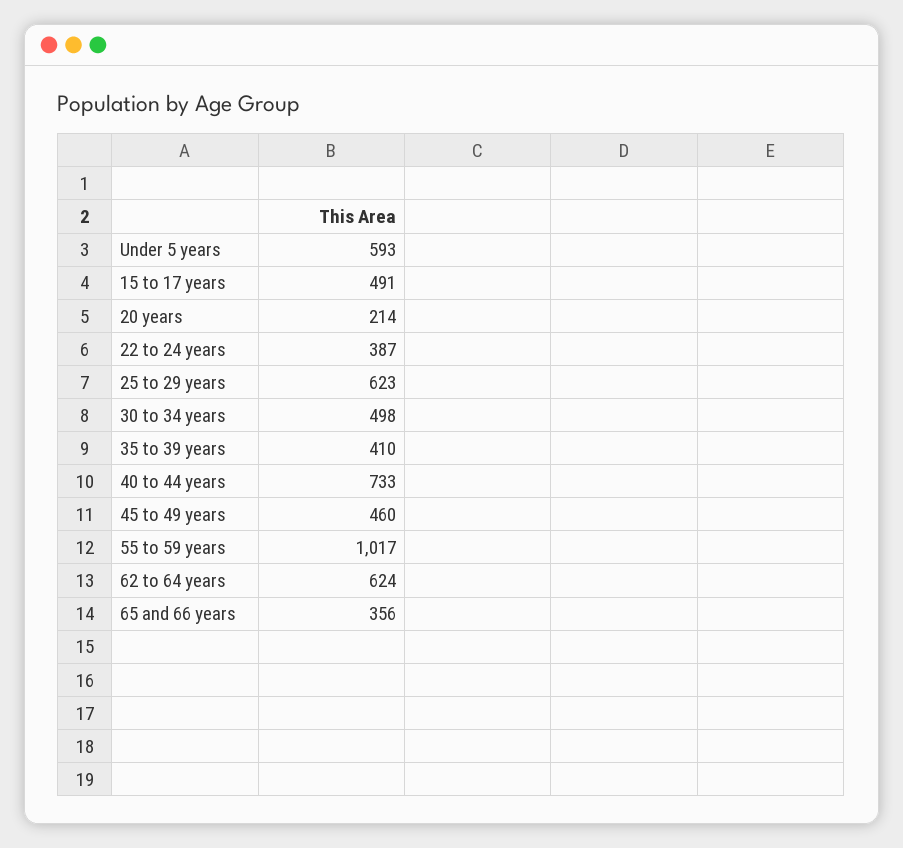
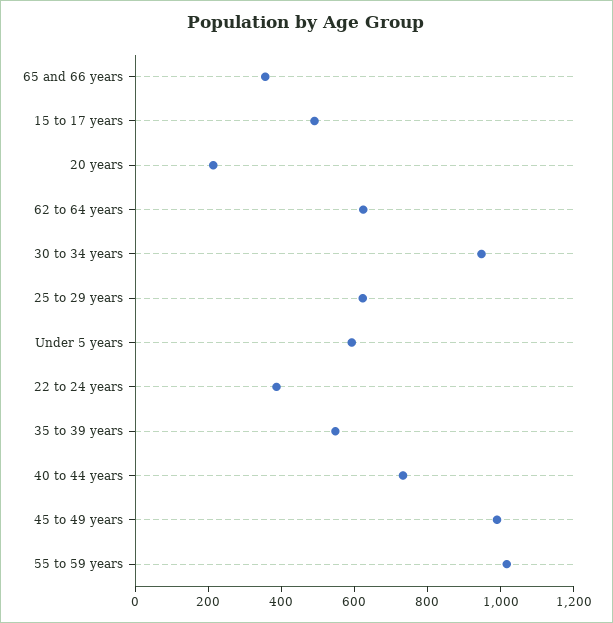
30 to 34 years: 498 -> 950
35 to 39 years: 410 -> 550
45 to 49 years: 460 -> 1000

